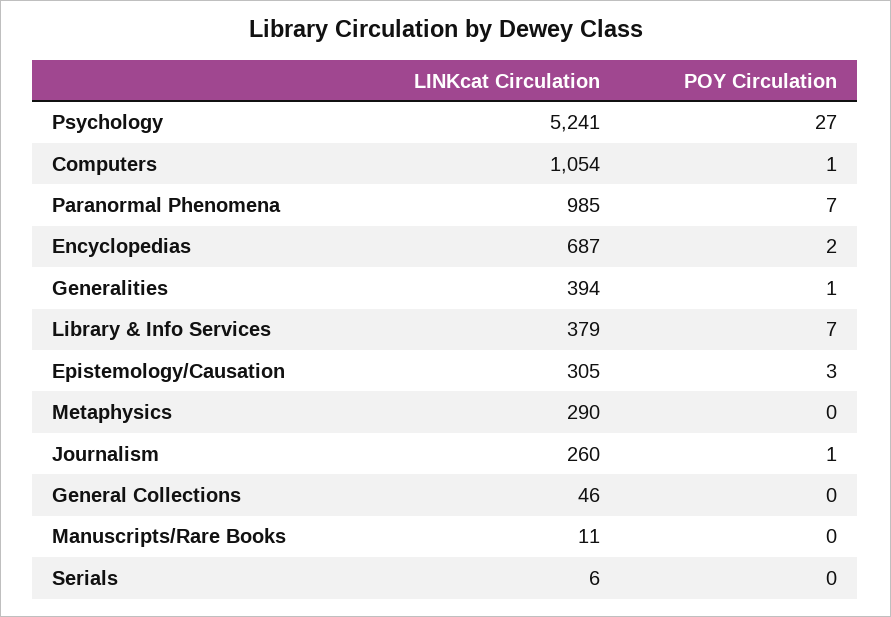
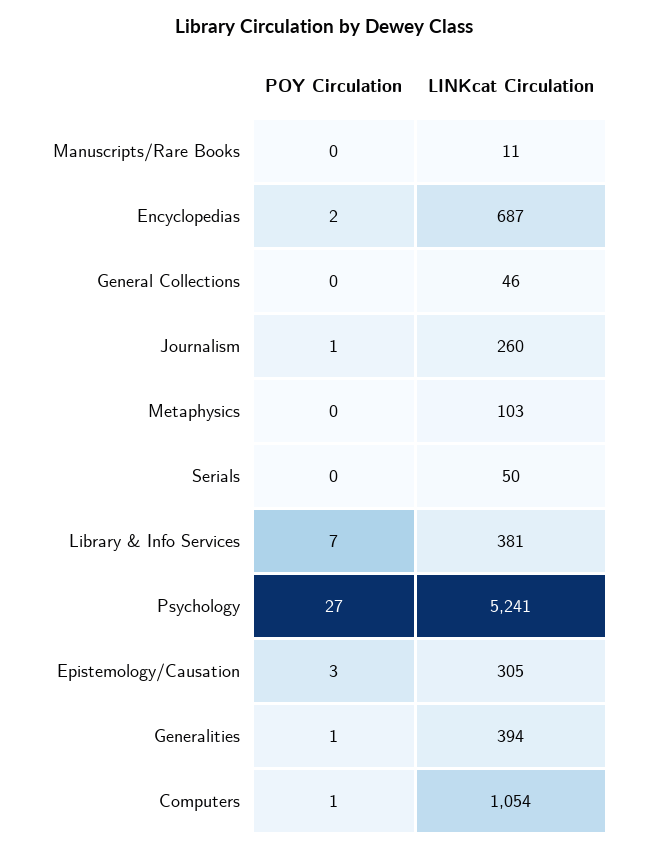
LINKcat Circulation, Paranormal Phenomena: 985 -> none
POY Circulation, Paranormal Phenomena: 7 -> none
LINKcat Circulation, Library & Info Services: 379 -> 381
LINKcat Circulation, Metaphysics: 290 -> 103
LINKcat Circulation, Serials: 6 -> 50

